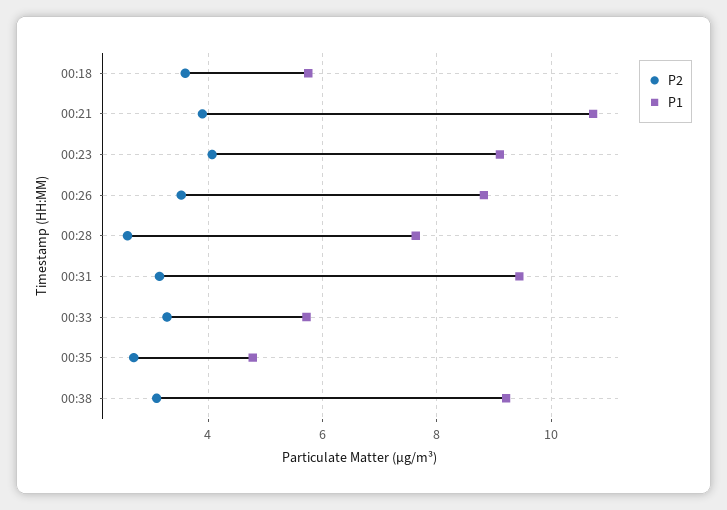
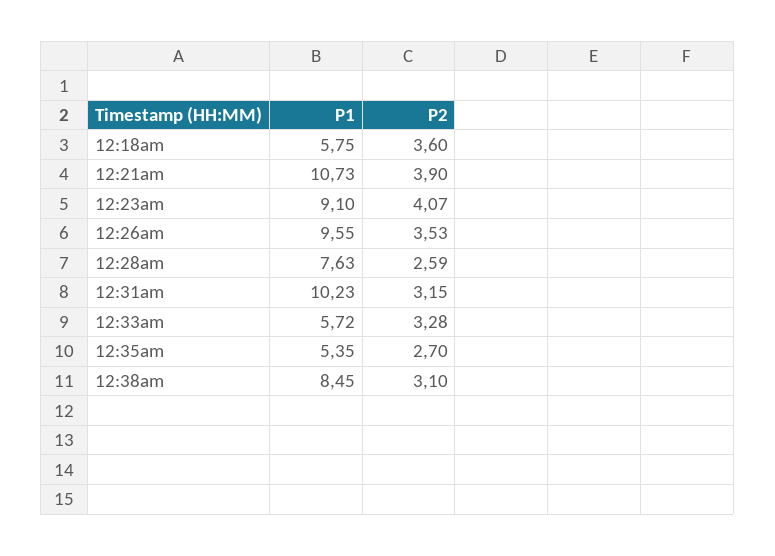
P1, 00:26: 8.8 -> 9.55
P1, 00:31: 9.4 -> 10.23
P1, 00:35: 4.8 -> 5.35
P1, 00:38: 9.2 -> 8.45

